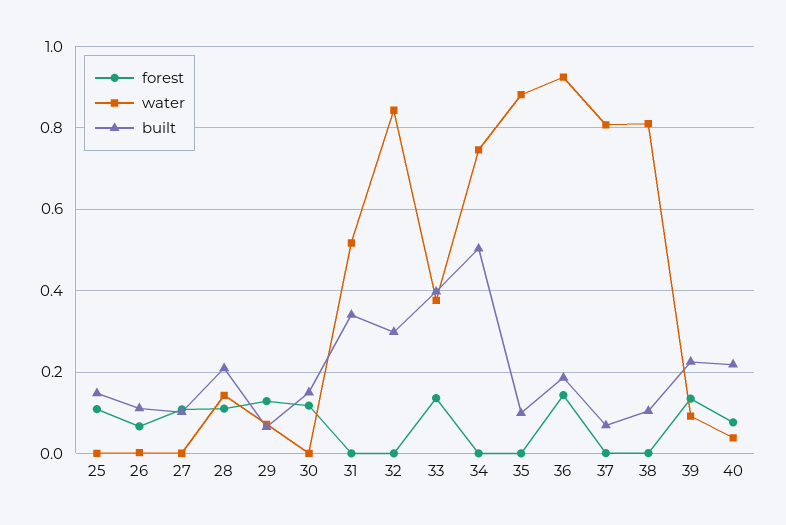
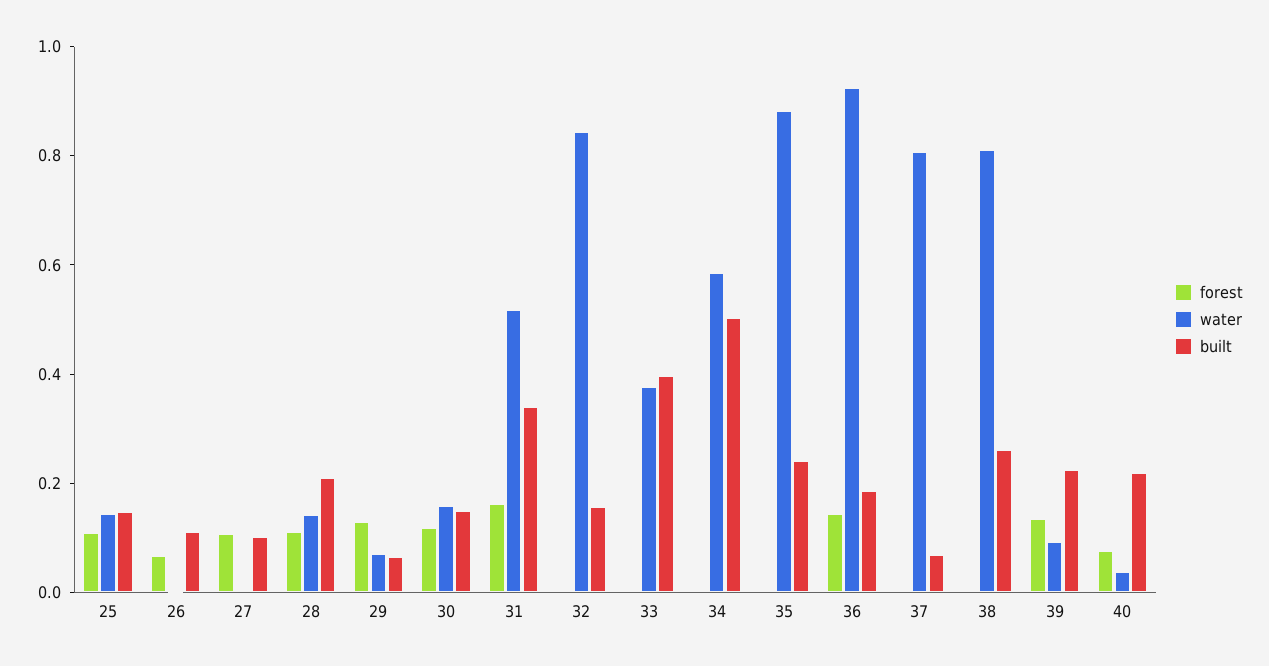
water, 25: 0 -> 0.15
water, 30: 0 -> 0.15
forest, 31: 0 -> 0.15
built, 32: 0.3 -> 0.15
forest, 33: 0.14 -> 0
water, 34: 0.74 -> 0.6
built, 35: 0.1 -> 0.25
built, 38: 0.1 -> 0.25

